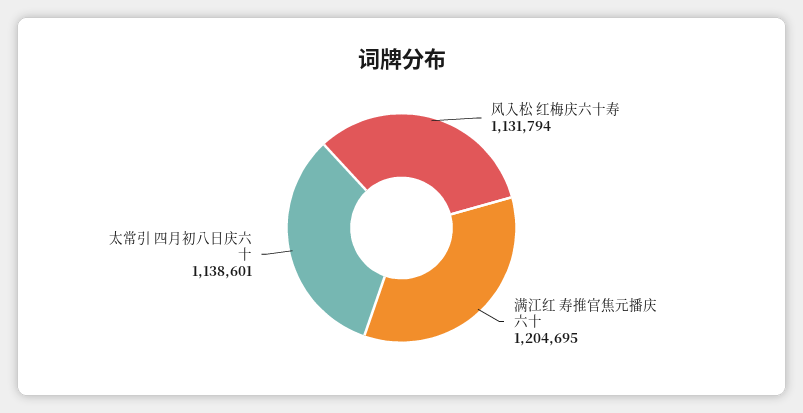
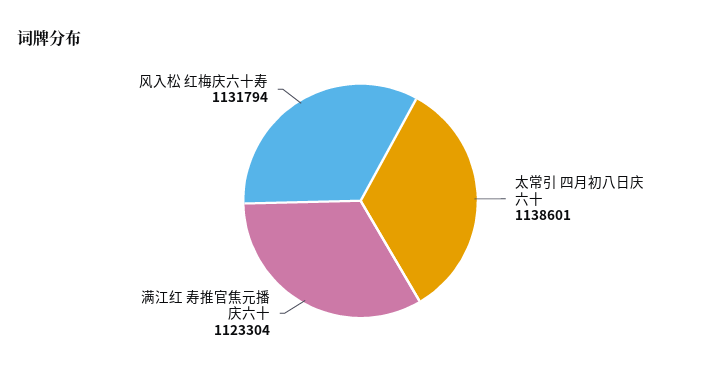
满江红 寿推官焦元播庆六十: 1204695 -> 1123304

